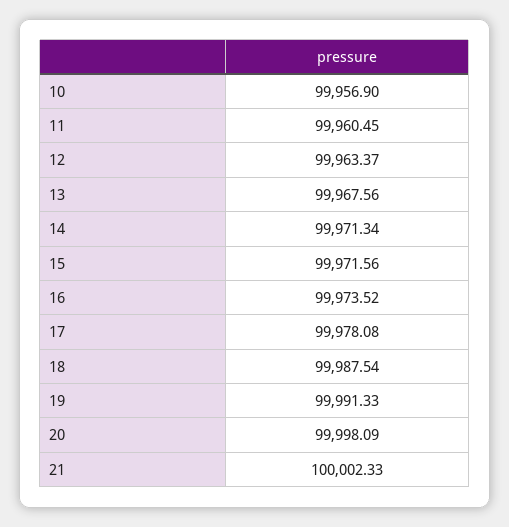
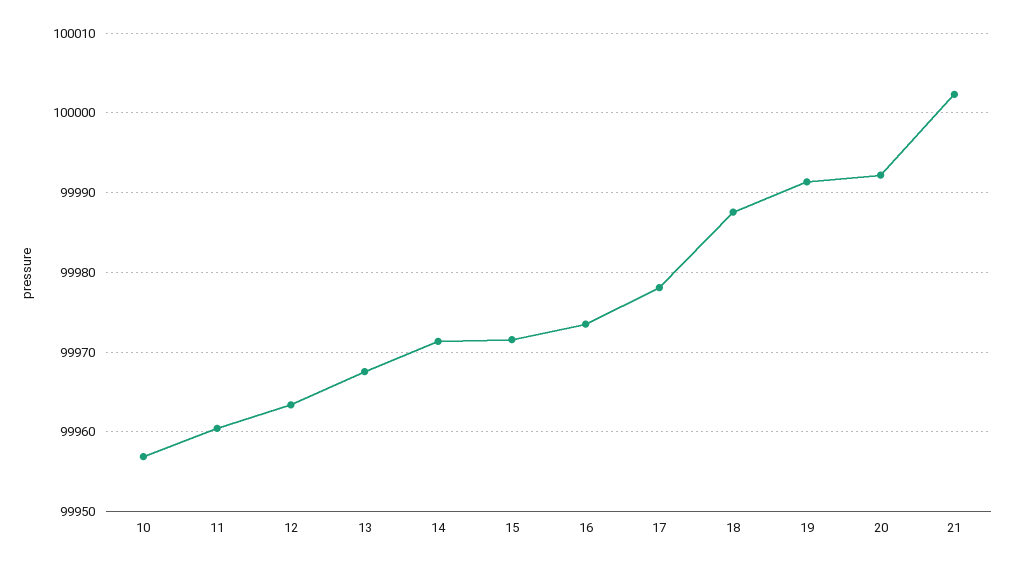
20: 99998.09 -> 99992

